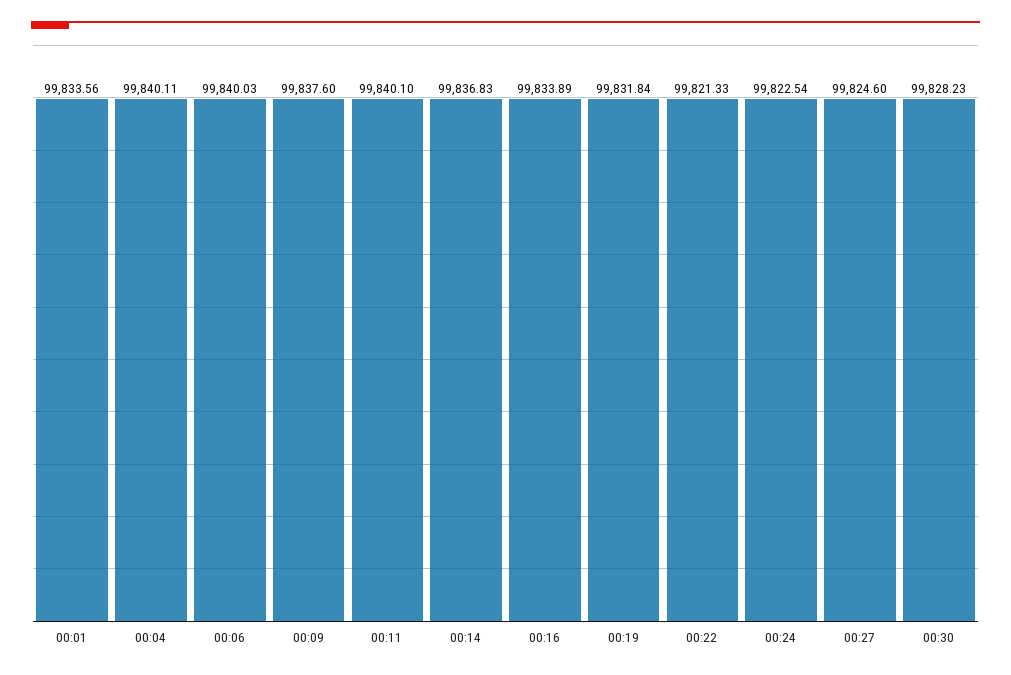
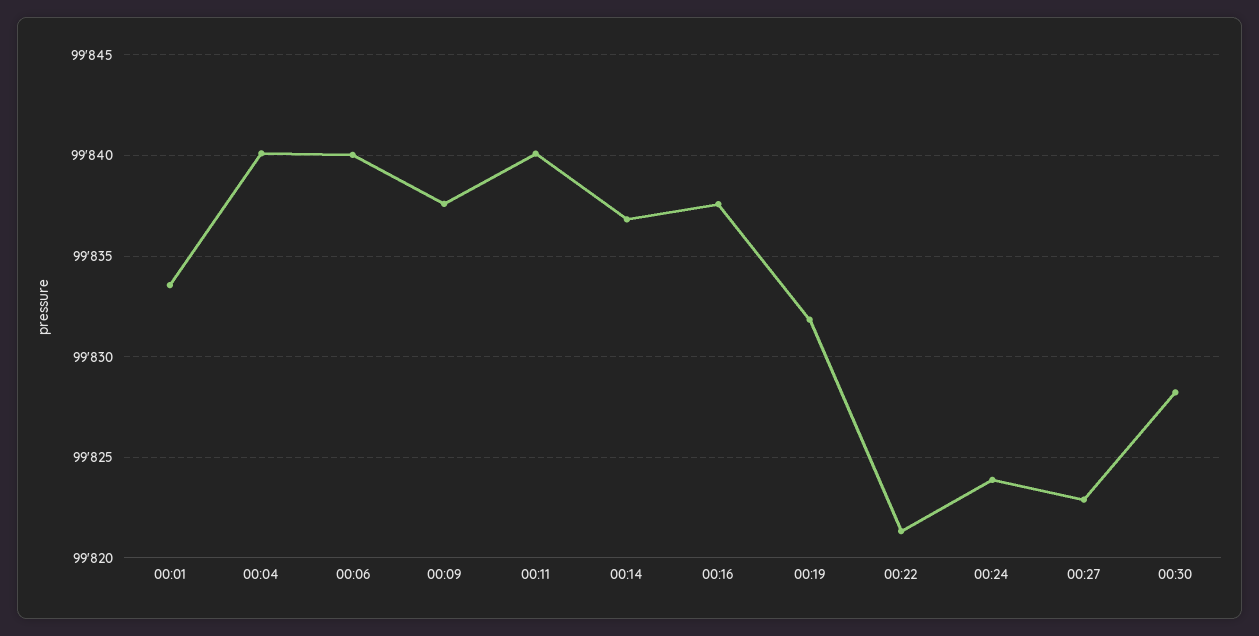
00:16: 99833.89 -> 99837.5
00:24: 99822.54 -> 99824
00:27: 99824.6 -> 99823

